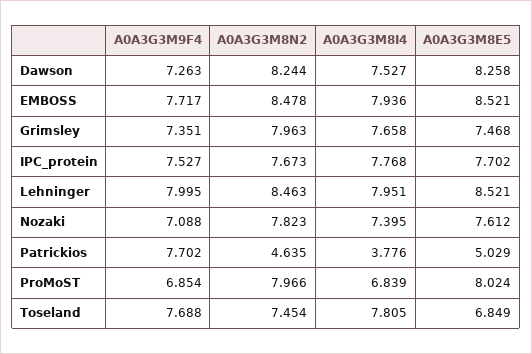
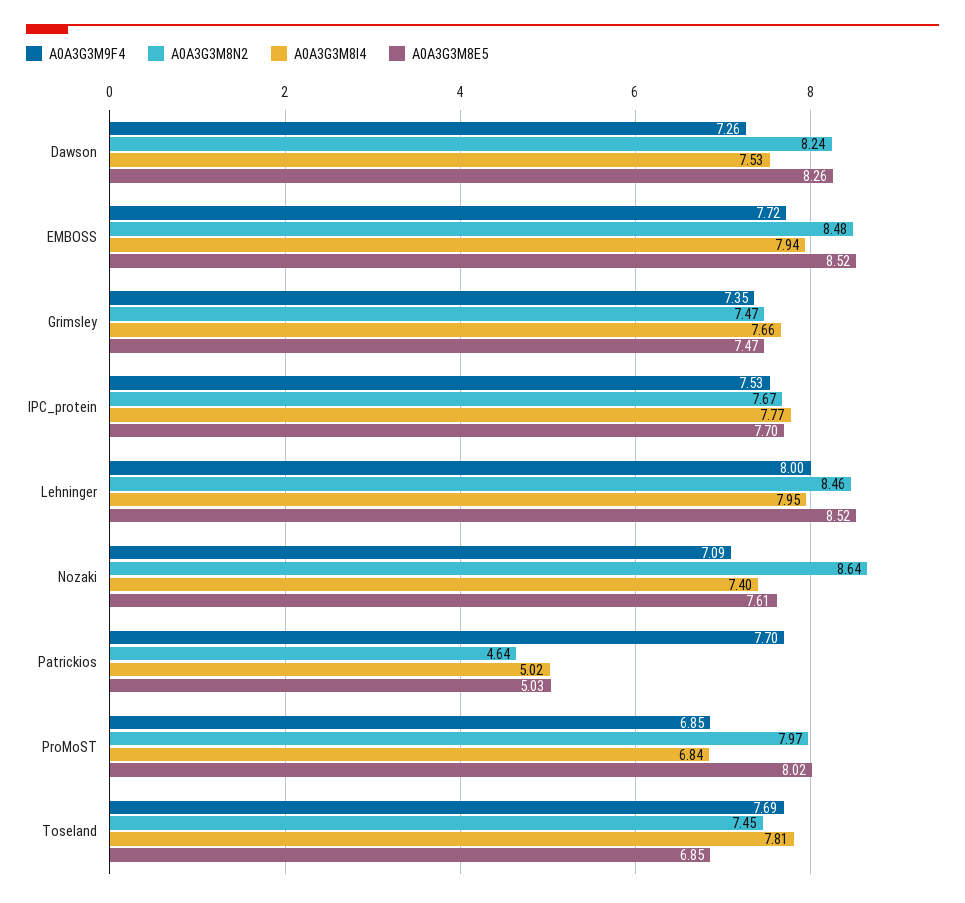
A0A3G3M8N2, Grimsley: 7.963 -> 7.47
A0A3G3M8N2, Nozaki: 7.823 -> 8.64
A0A3G3M8I4, Patrickios: 3.776 -> 5.02

